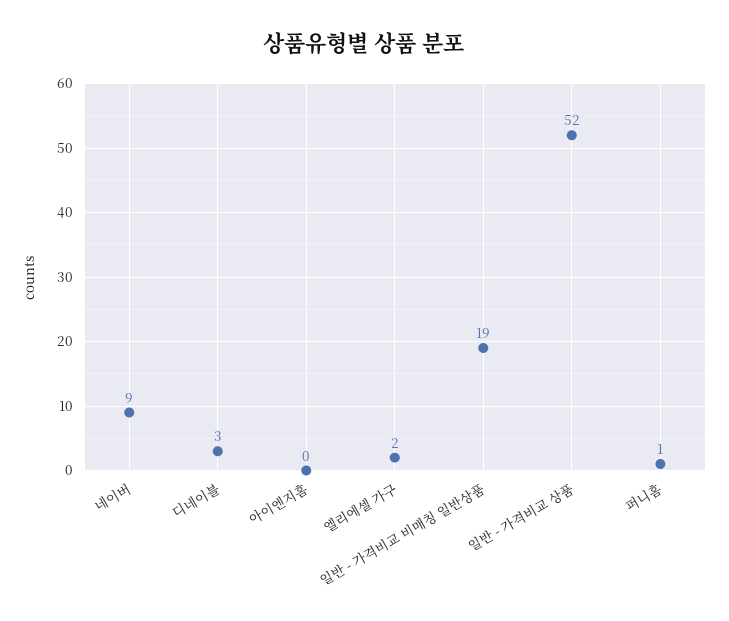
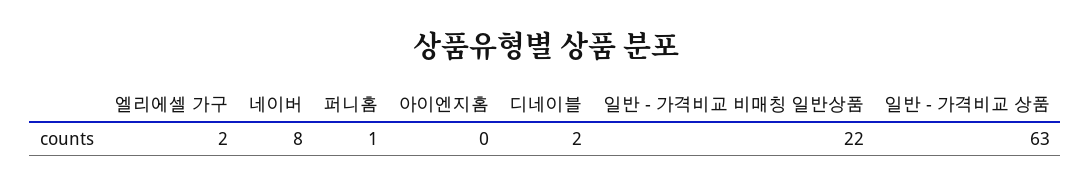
네이버: 9 -> 8
디네이블: 3 -> 2
일반 - 가격비교 비매칭 일반상품: 19 -> 22
일반 - 가격비교 상품: 52 -> 63

